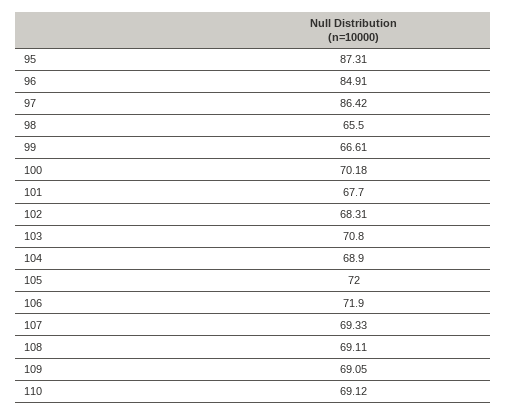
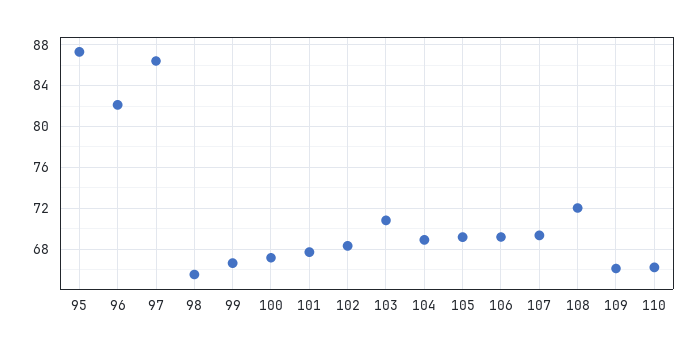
96: 84.91 -> 82
100: 70.18 -> 67
105: 72 -> 69
106: 71.9 -> 69
108: 69.11 -> 72
109: 69.05 -> 66
110: 69.12 -> 66

